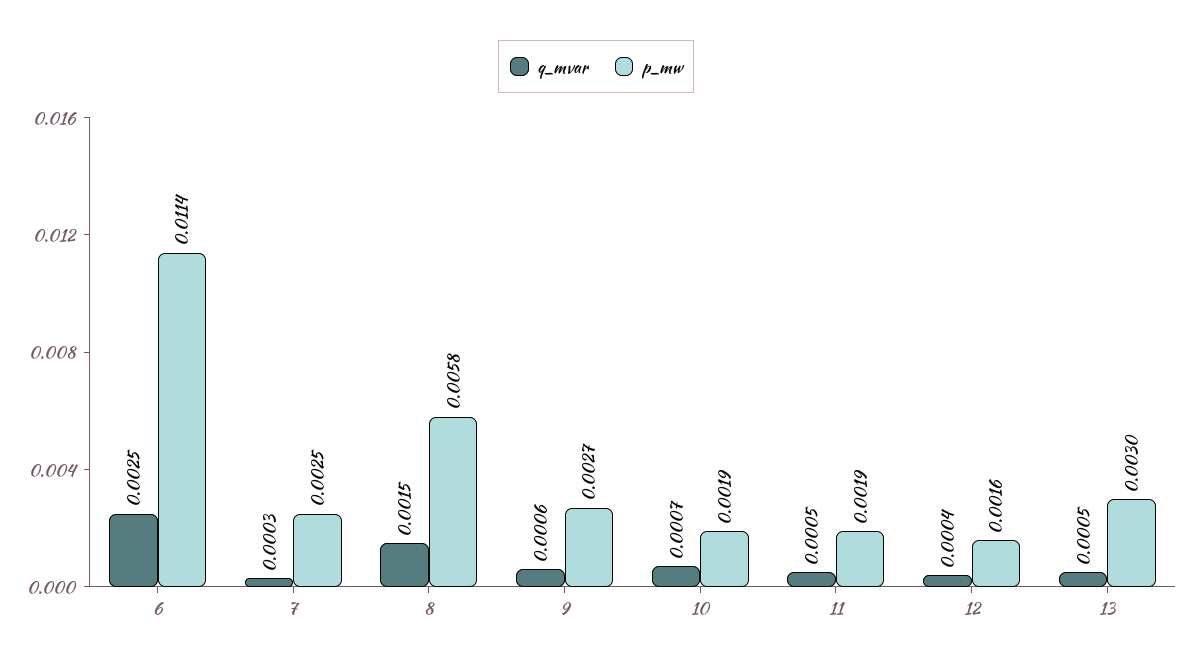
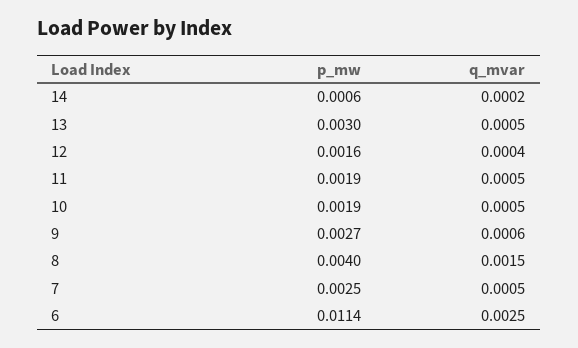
q_mvar, 7: 0.0003 -> 0.0005
p_mw, 8: 0.0058 -> 0.004
q_mvar, 10: 0.0007 -> 0.0005
p_mw, 14: none -> 0.0006
q_mvar, 14: none -> 0.0002

